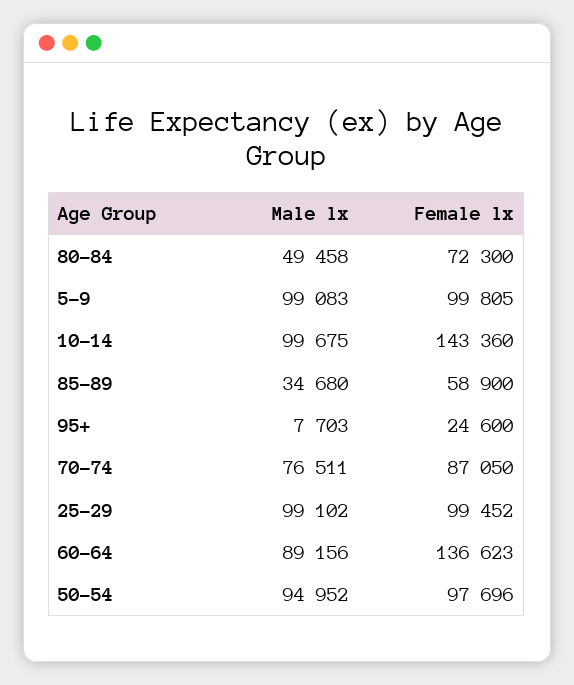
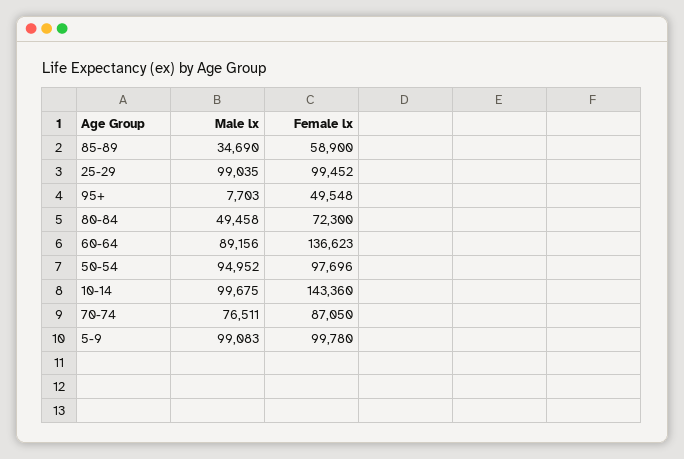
Female lx, 5-9: 99805 -> 99780
Male lx, 85-89: 34680 -> 34690
Female lx, 95+: 24600 -> 49548
Male lx, 25-29: 99102 -> 99035

